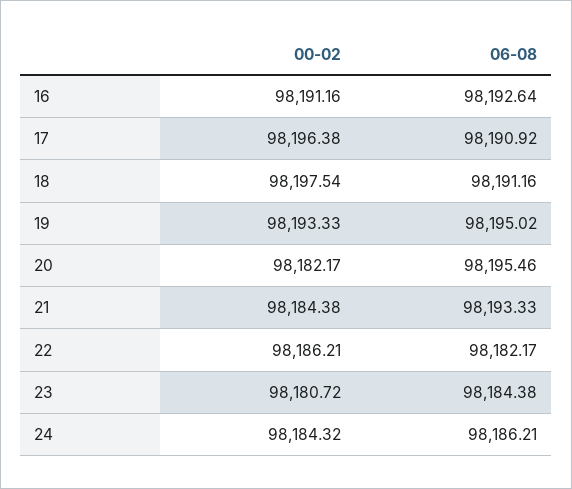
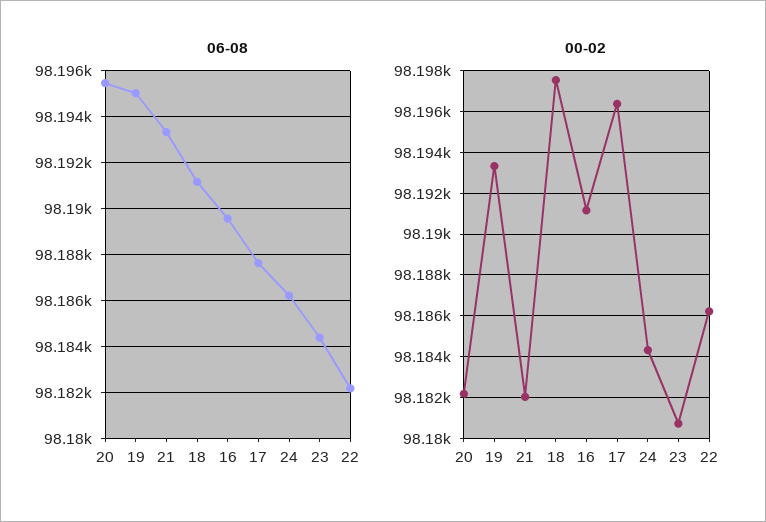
06-08, 16: 98192.64 -> 98189.5
06-08, 17: 98190.92 -> 98187.5
00-02, 21: 98184.38 -> 98182

